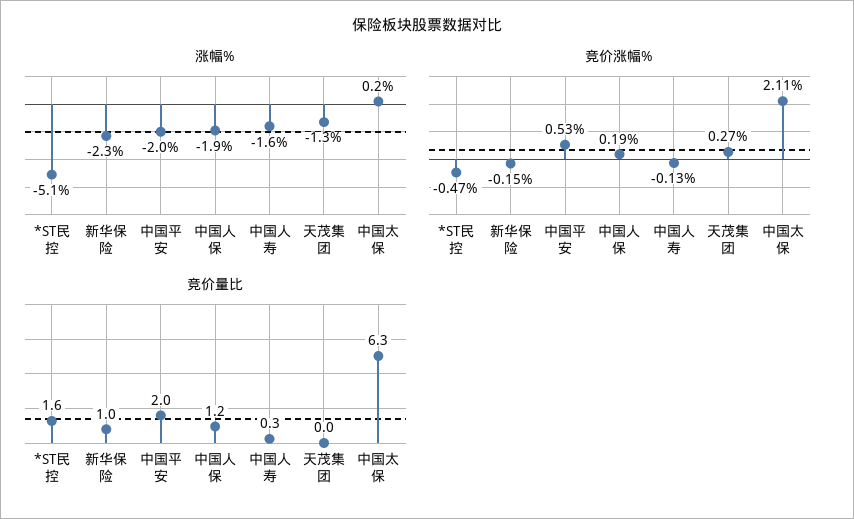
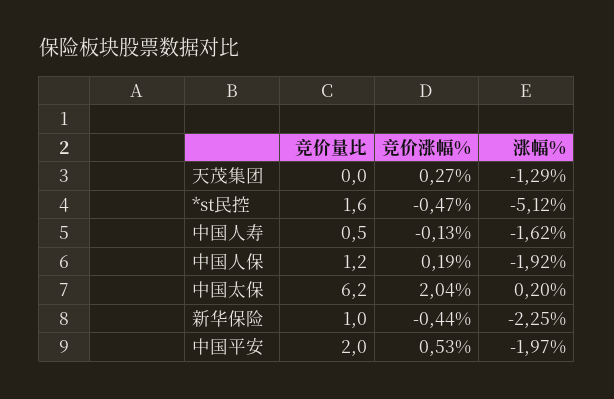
竞价涨幅%, 新华保险: -0.15 -> -0.44
竞价涨幅%, 中国太保: 2.11 -> 2.04
竞价量比, 中国人寿: 0.3 -> 0.5
竞价量比, 中国太保: 6.3 -> 6.2

